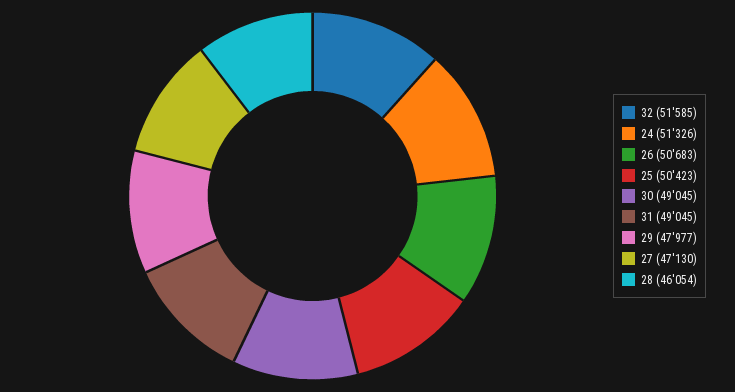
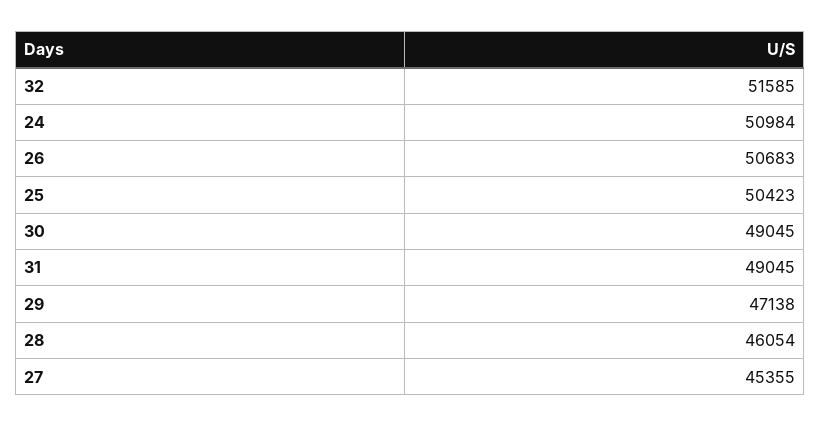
24: 51326 -> 50984
29: 47977 -> 47138
27: 47130 -> 45355

